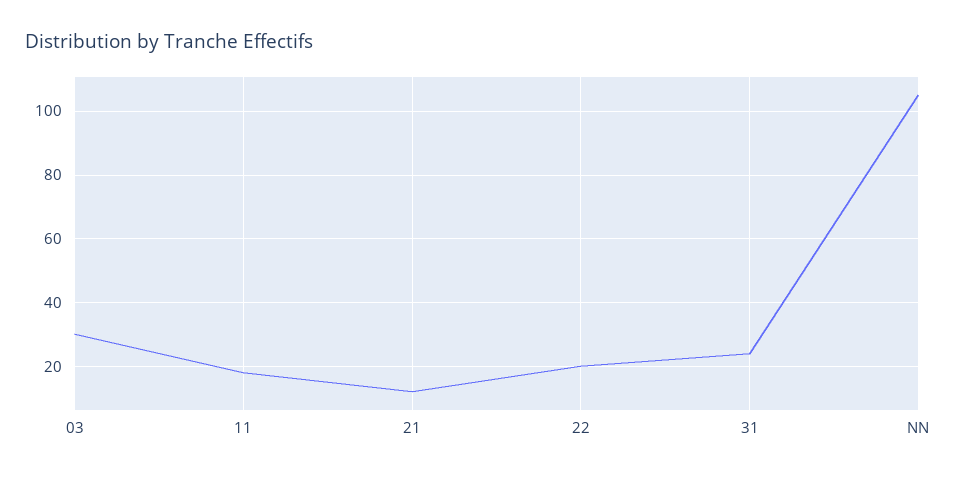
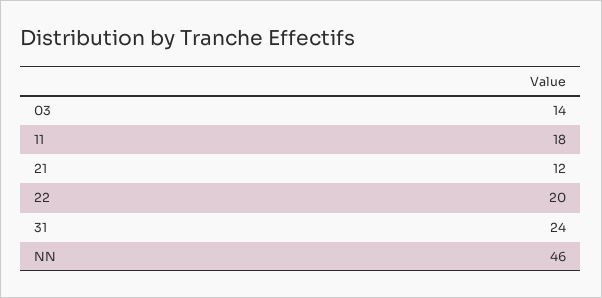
03: 30 -> 14
NN: 105 -> 46

